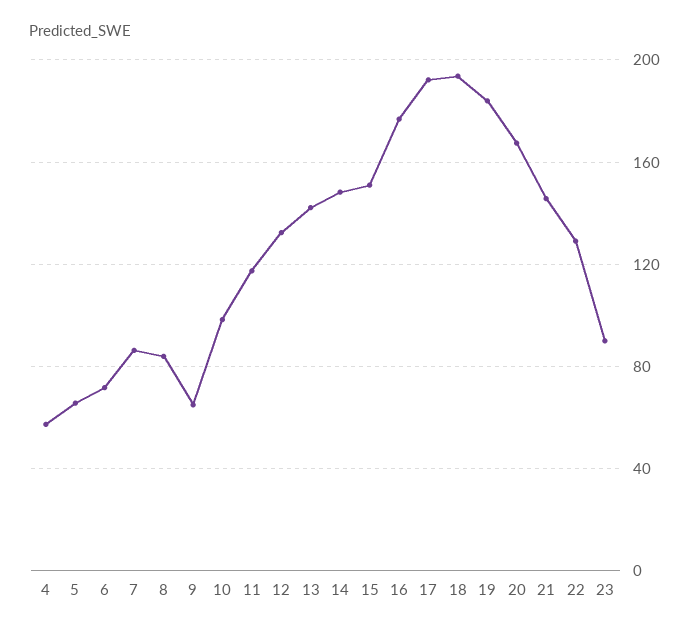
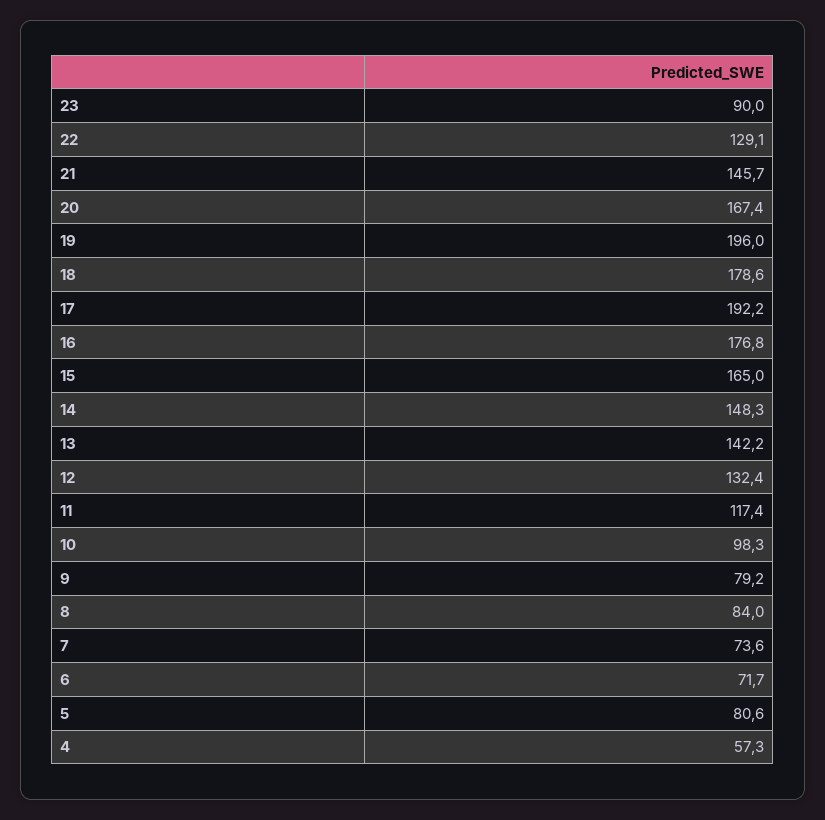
5: 65 -> 80.6
7: 85 -> 73.6
9: 65 -> 79.2
15: 150 -> 165
18: 195 -> 178.6
19: 185 -> 196

